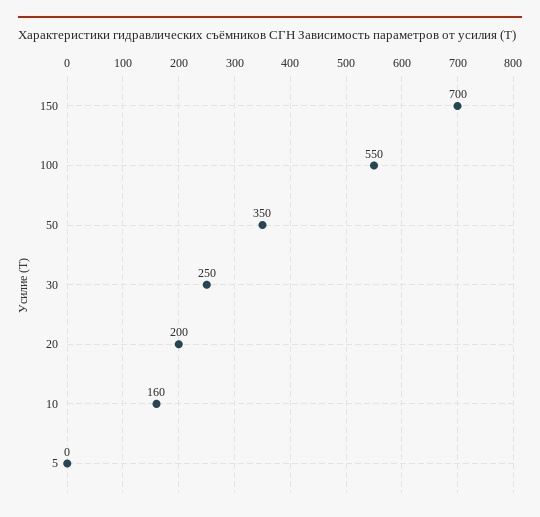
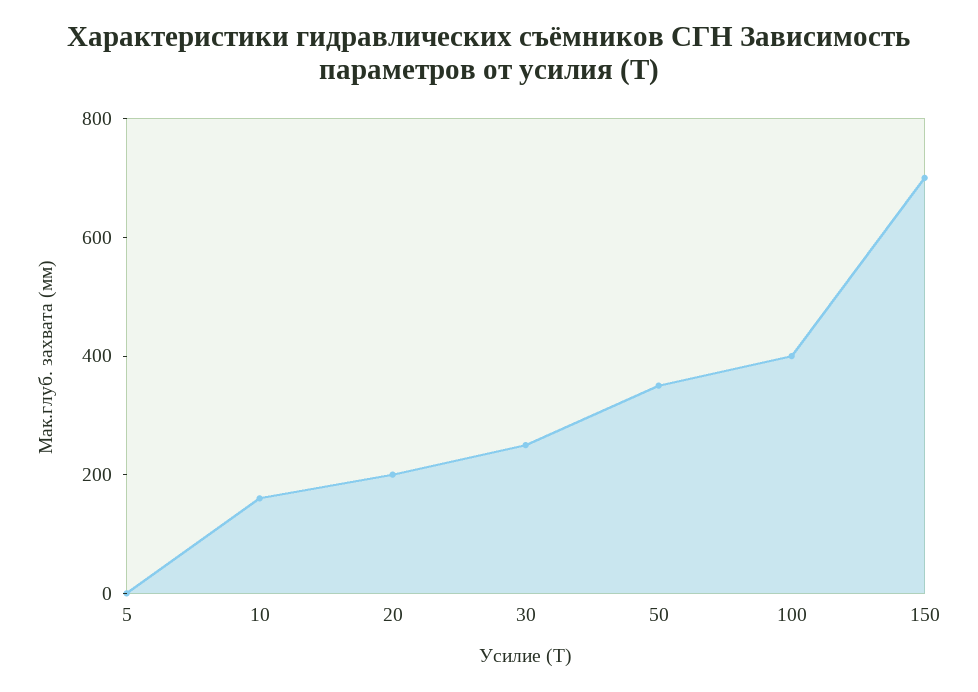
100: 550 -> 400

